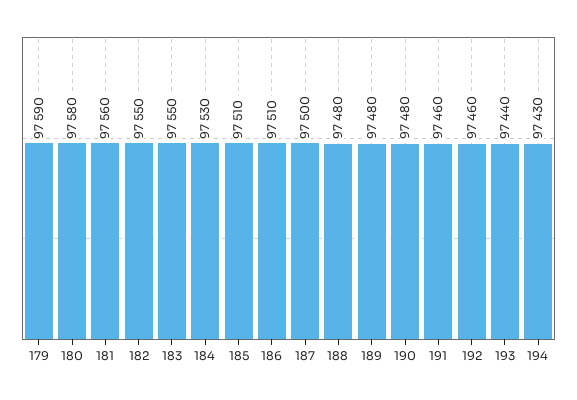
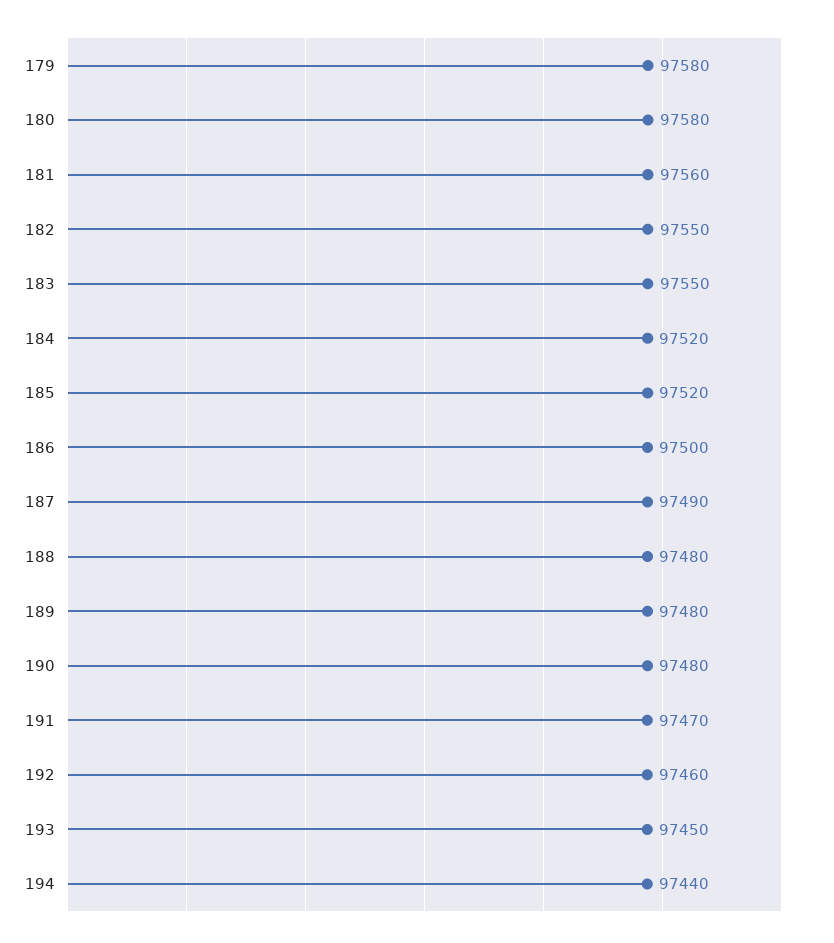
179: 97590 -> 97580
184: 97530 -> 97520
185: 97510 -> 97520
186: 97510 -> 97500
187: 97500 -> 97490
191: 97460 -> 97470
193: 97440 -> 97450
194: 97430 -> 97440

